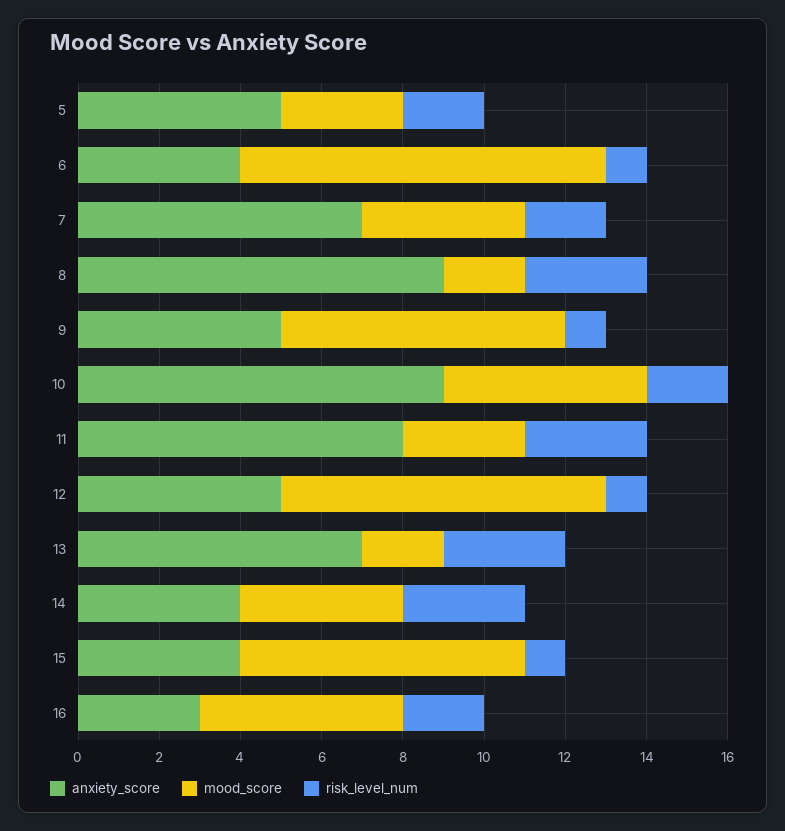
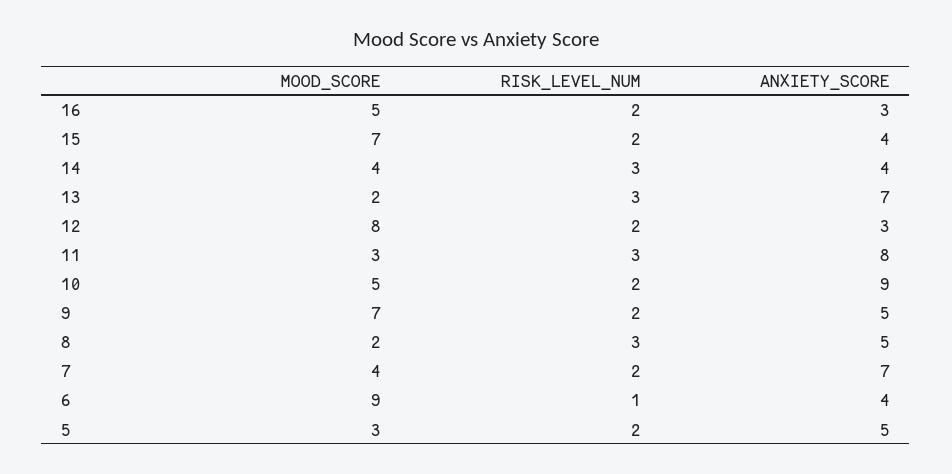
anxiety_score, 8: 9 -> 5
risk_level_num, 9: 1 -> 2
anxiety_score, 12: 5 -> 3
risk_level_num, 12: 1 -> 2
risk_level_num, 15: 1 -> 2

